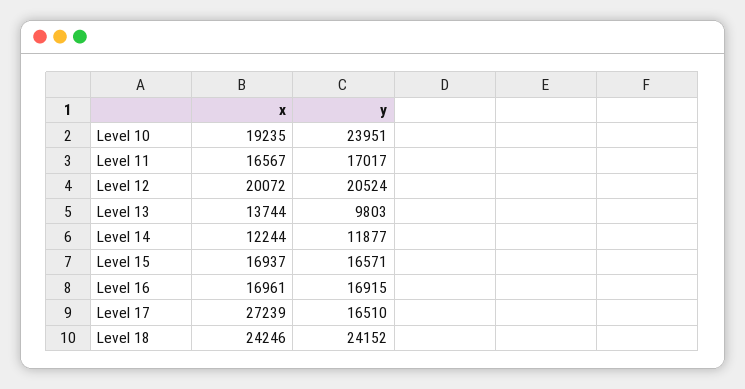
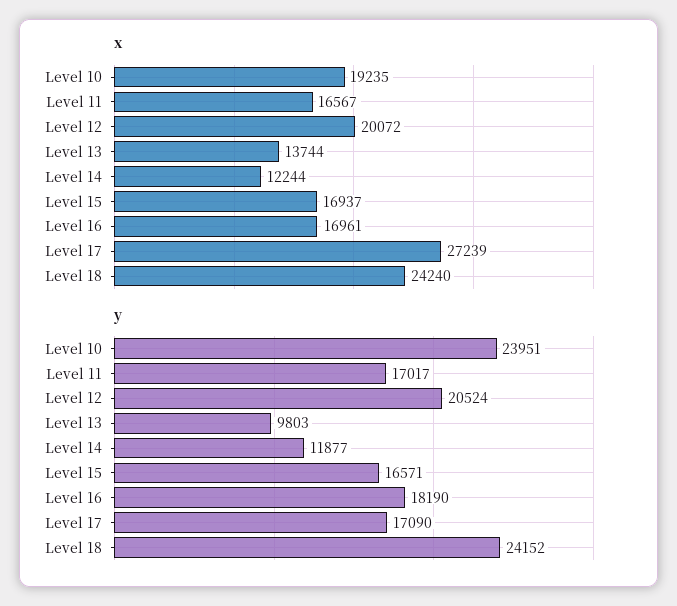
y, Level 16: 16915 -> 18190
y, Level 17: 16510 -> 17090
x, Level 18: 24246 -> 24240

